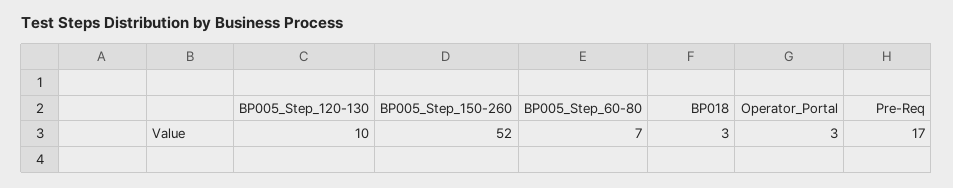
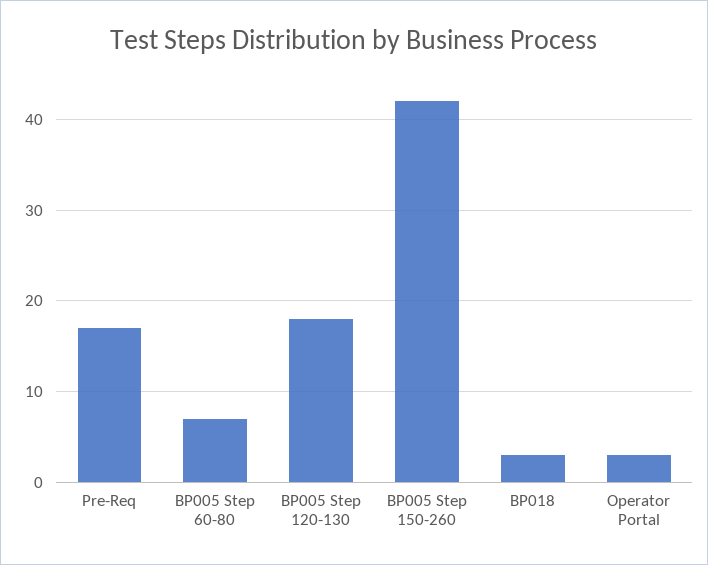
BP005_Step_120-130: 10 -> 18
BP005_Step_150-260: 52 -> 42

